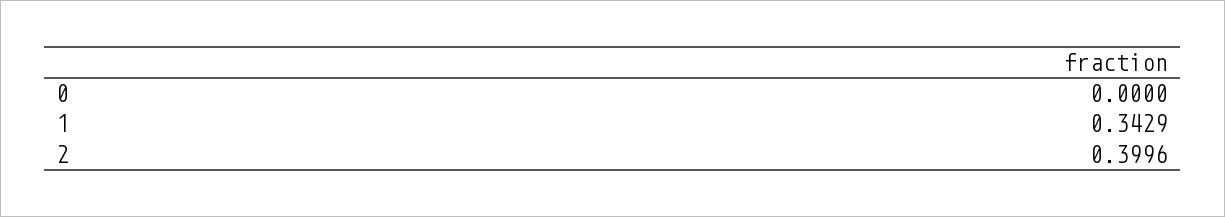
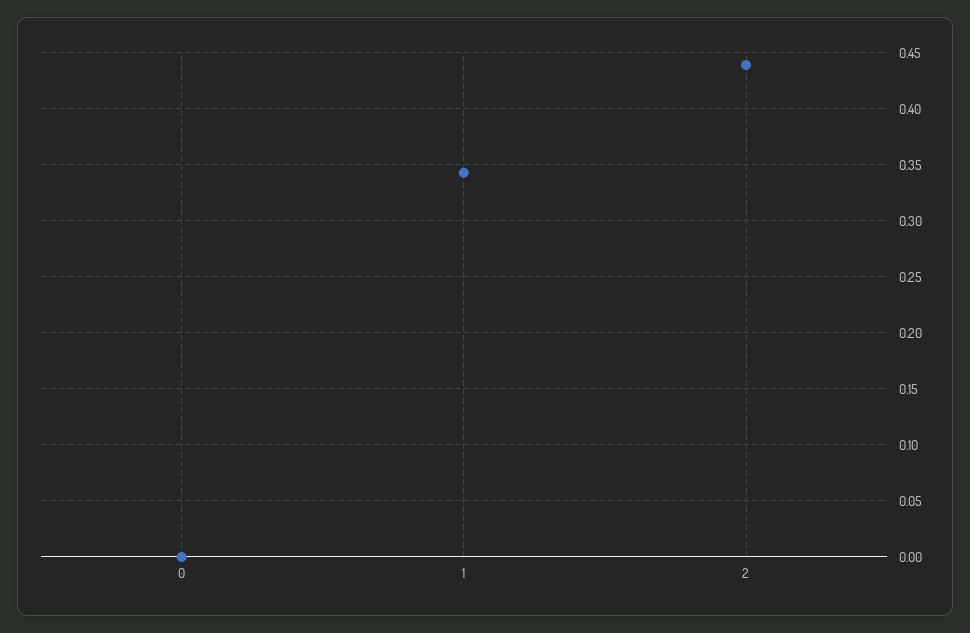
2: 0.3996 -> 0.44

